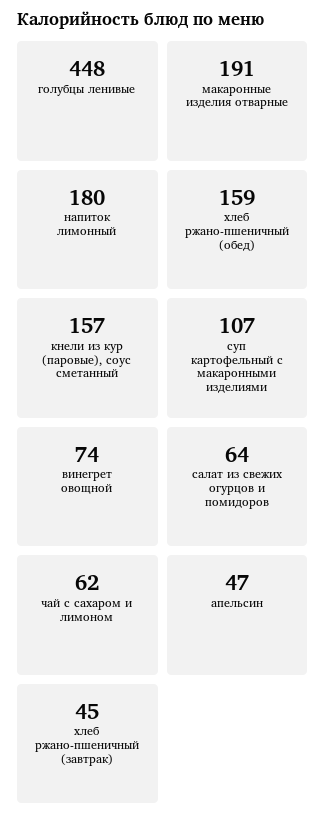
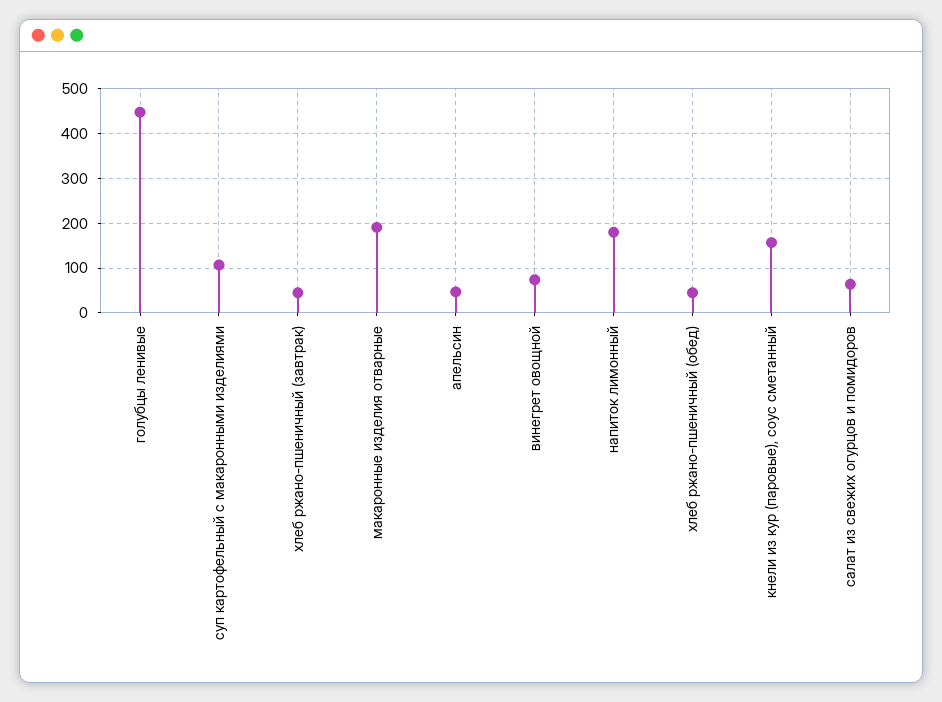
хлеб ржано-пшеничный (обед): 159 -> 40
чай с сахаром и лимоном: 62 -> none

